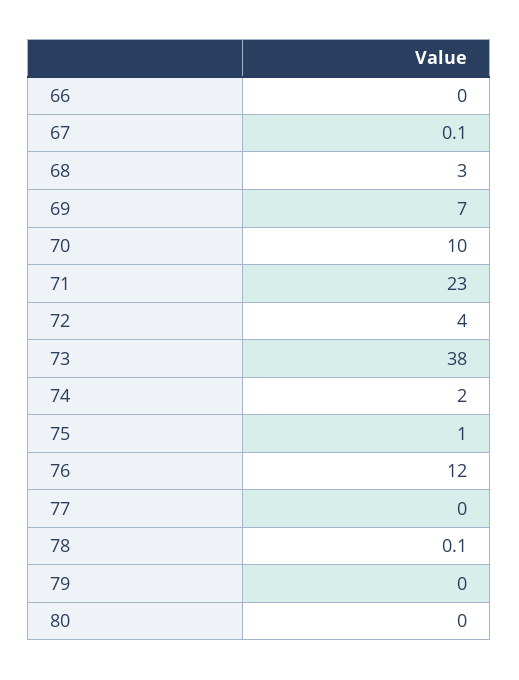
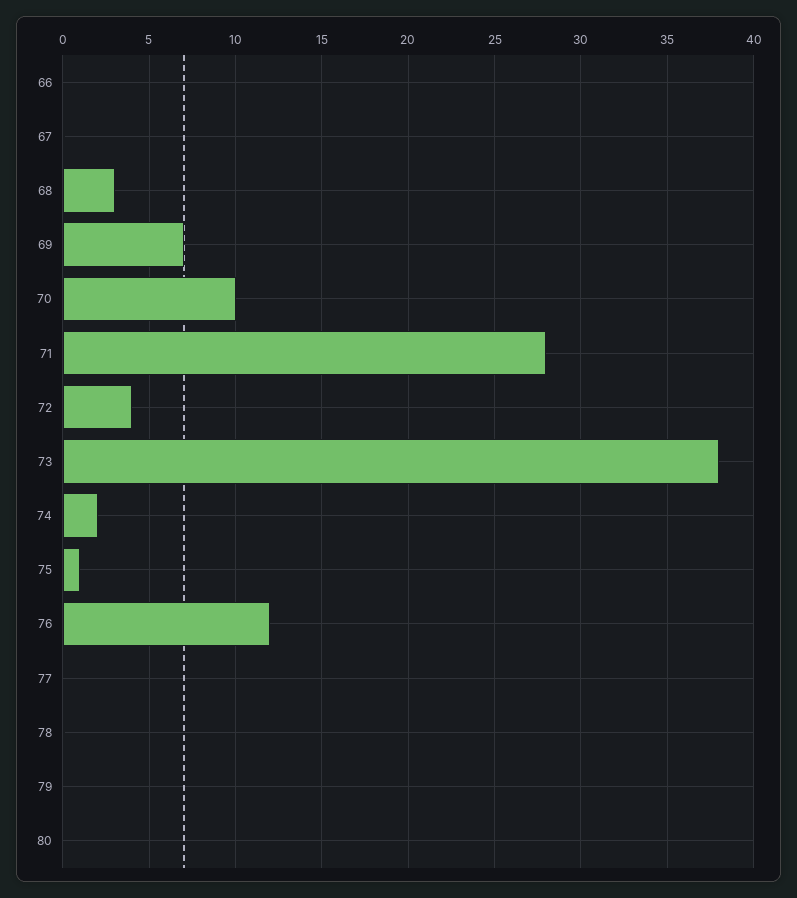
71: 23 -> 28

